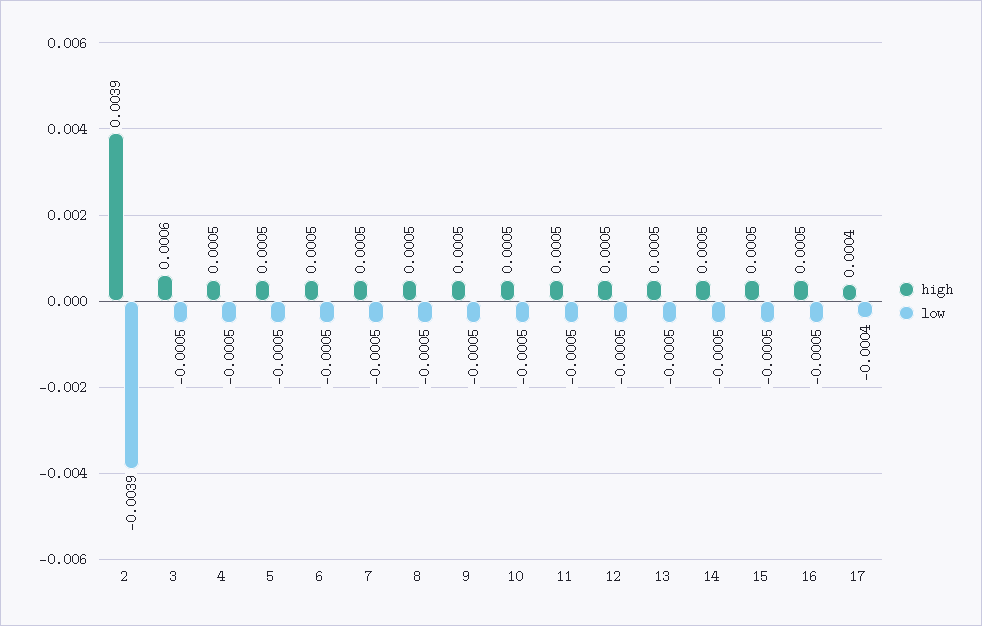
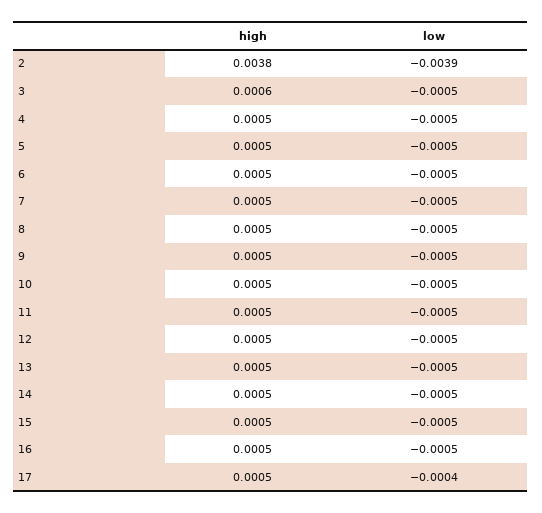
high, 2: 0.0039 -> 0.0038
high, 17: 0.0004 -> 0.0005

